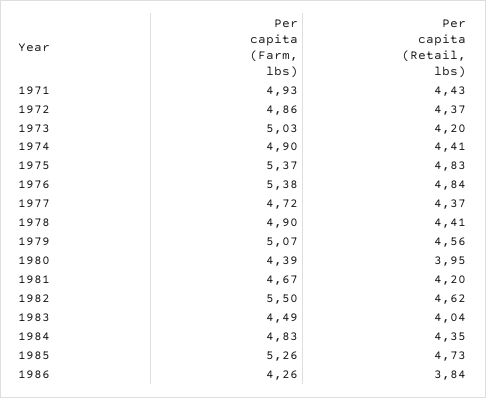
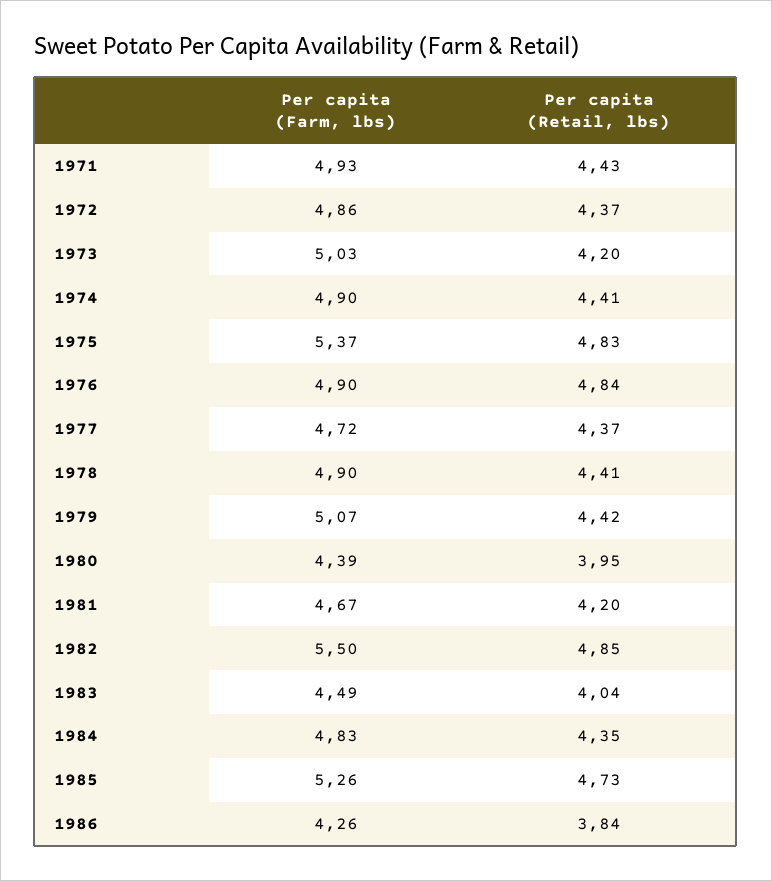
Per capita (Farm, lbs), 1976: 5.38 -> 4.9
Per capita (Retail, lbs), 1979: 4.56 -> 4.42
Per capita (Retail, lbs), 1982: 4.62 -> 4.85

